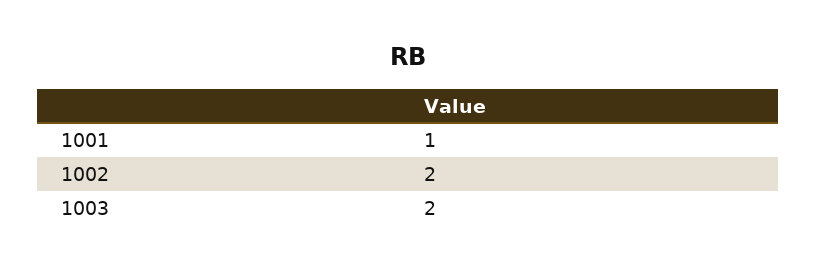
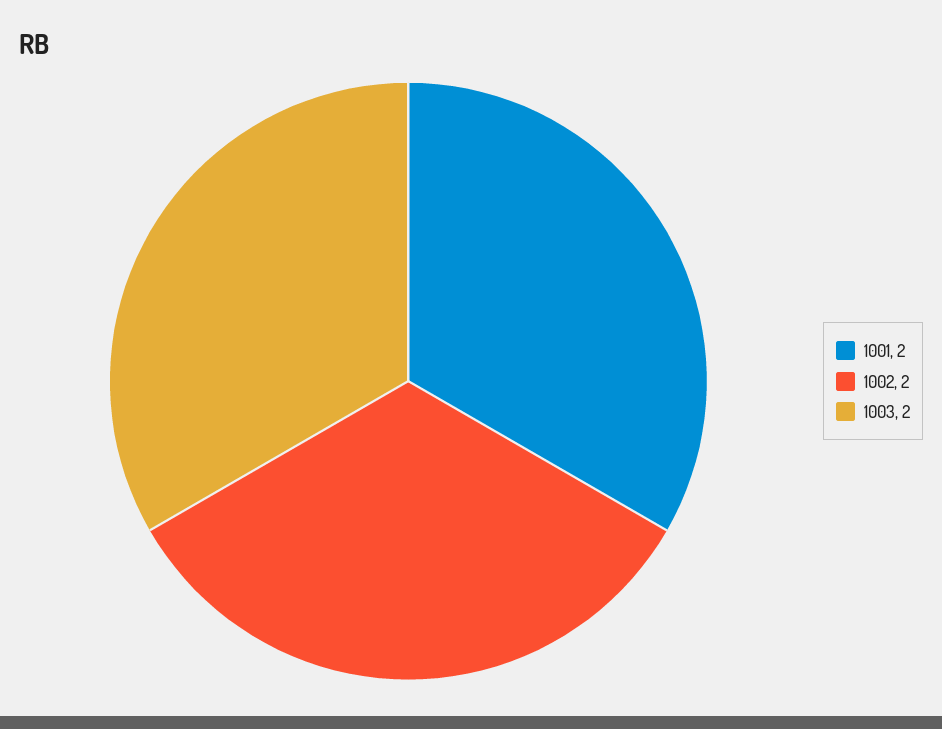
1001: 1 -> 2

